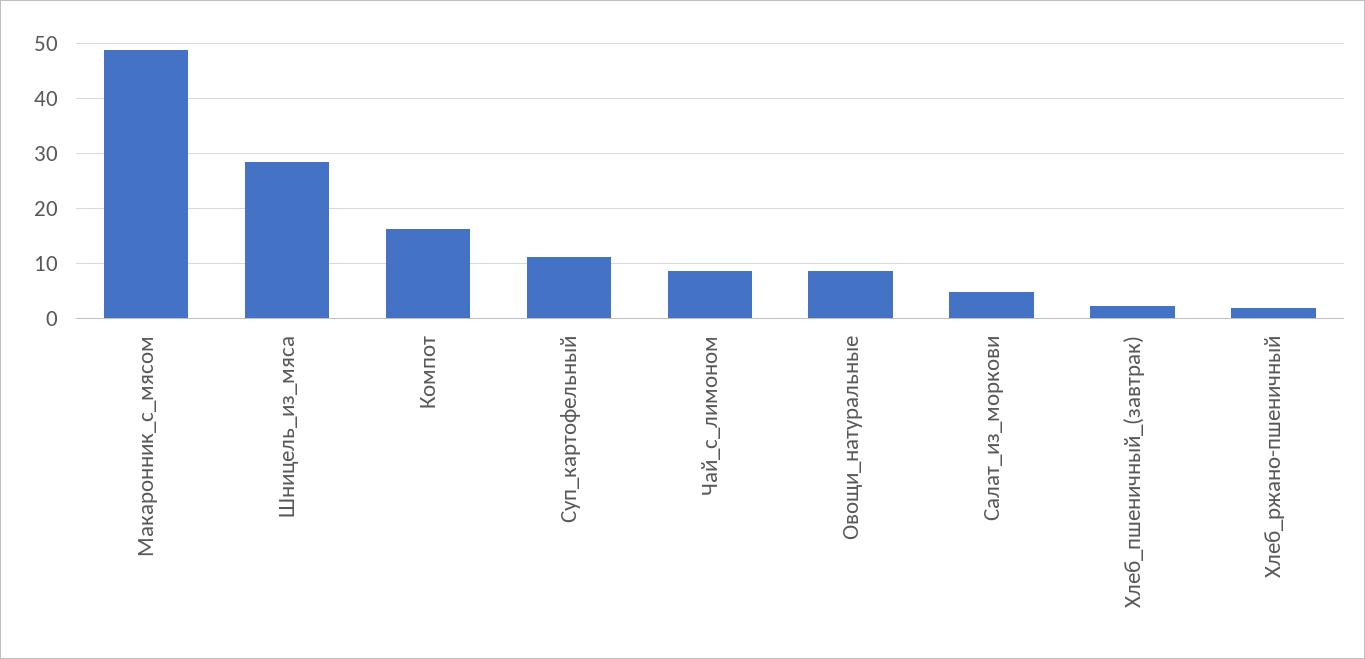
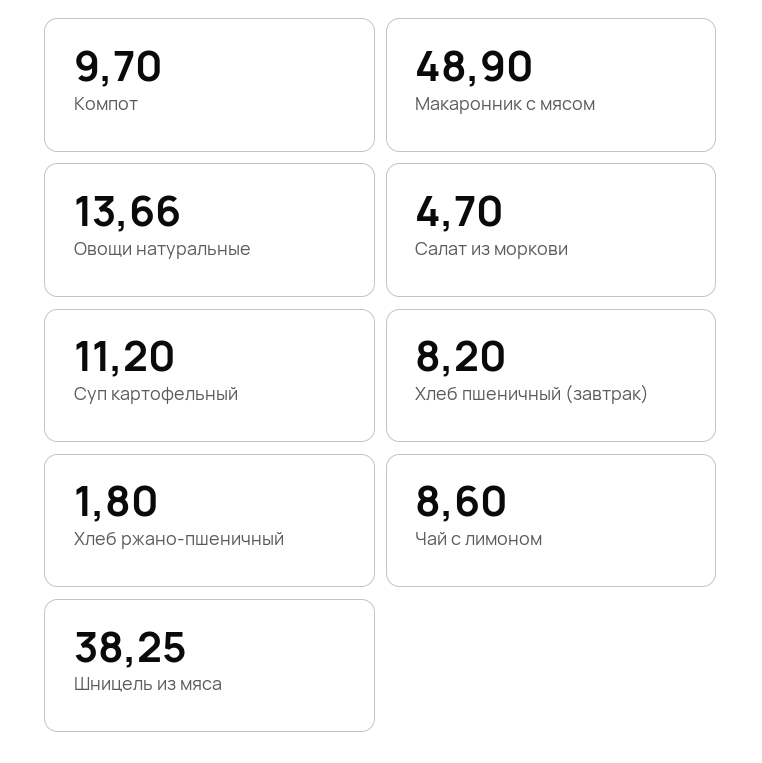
Шницель_из_мяса: 28 -> 38.25
Компот: 16 -> 9.7
Овощи_натуральные: 8 -> 13.66
Хлеб_пшеничный_(завтрак): 2 -> 8.2

